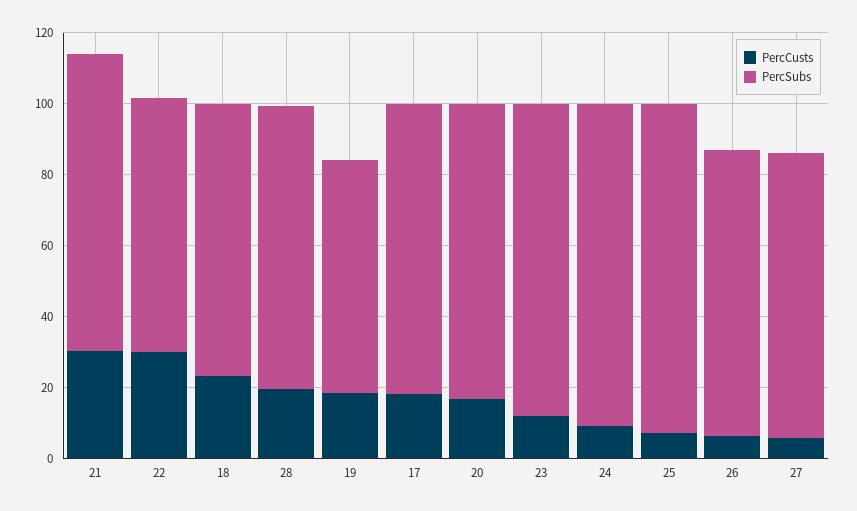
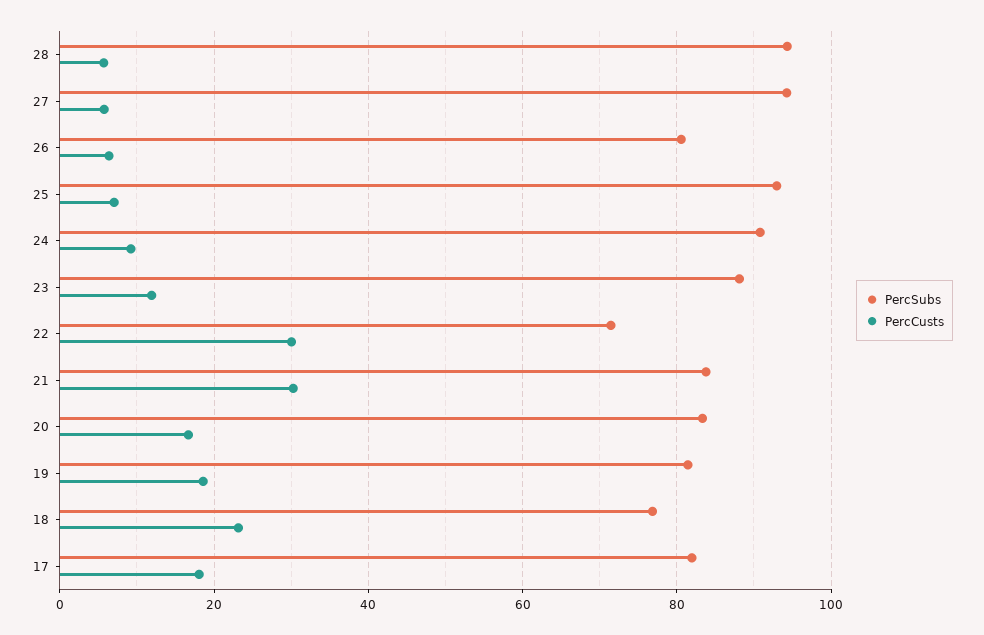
PercCusts, 28: 20 -> 6
PercSubs, 28: 80 -> 94
PercSubs, 19: 65 -> 82
PercSubs, 27: 80 -> 94

